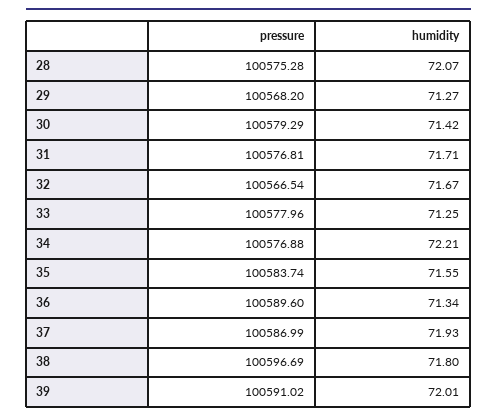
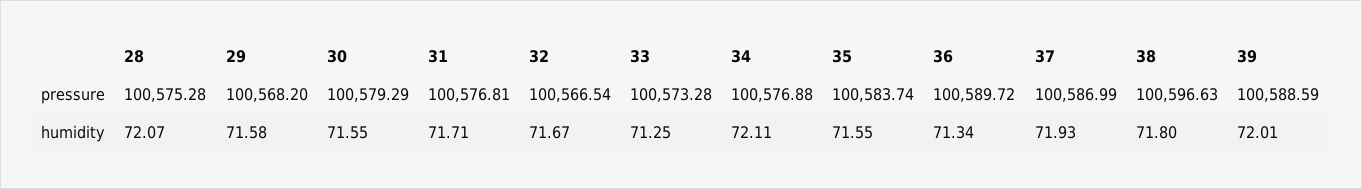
humidity, 29: 71.27 -> 71.58
humidity, 30: 71.42 -> 71.55
pressure, 33: 100577.96 -> 100573.28
humidity, 34: 72.21 -> 72.11
pressure, 36: 100589.6 -> 100589.72
pressure, 38: 100596.69 -> 100596.63
pressure, 39: 100591.02 -> 100588.59

